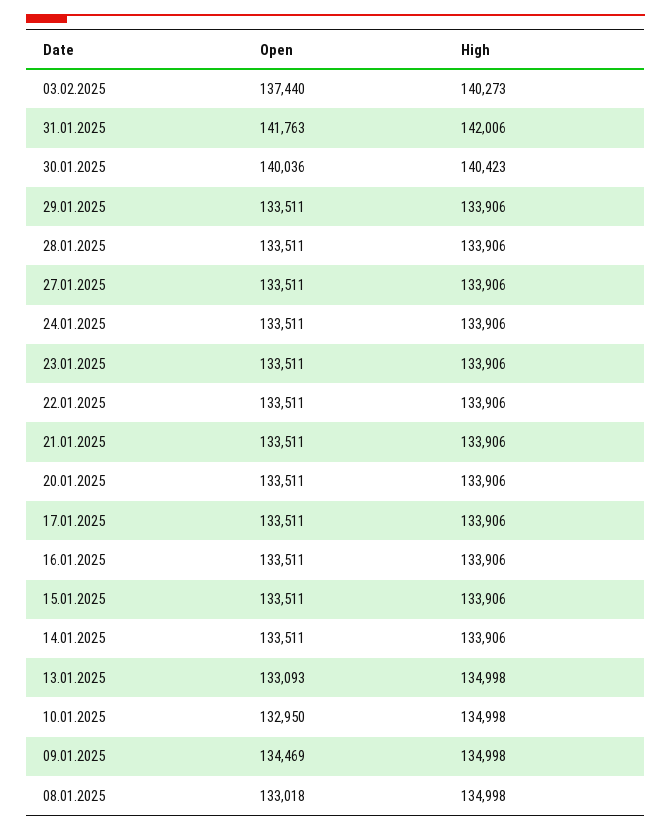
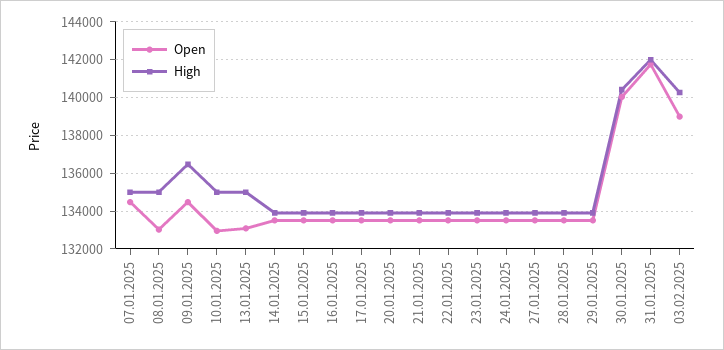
Open, 03.02.2025: 137440 -> 139000
High, 09.01.2025: 134998 -> 136500
Open, 07.01.2025: none -> 134500
High, 07.01.2025: none -> 135000

